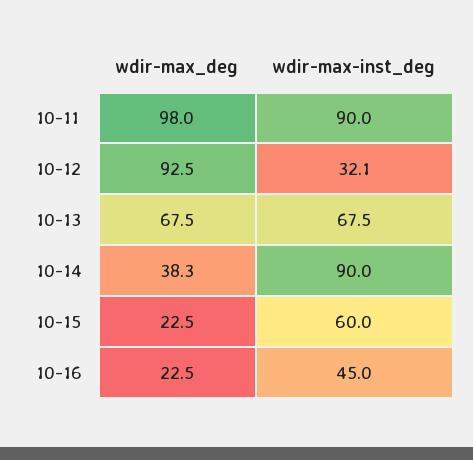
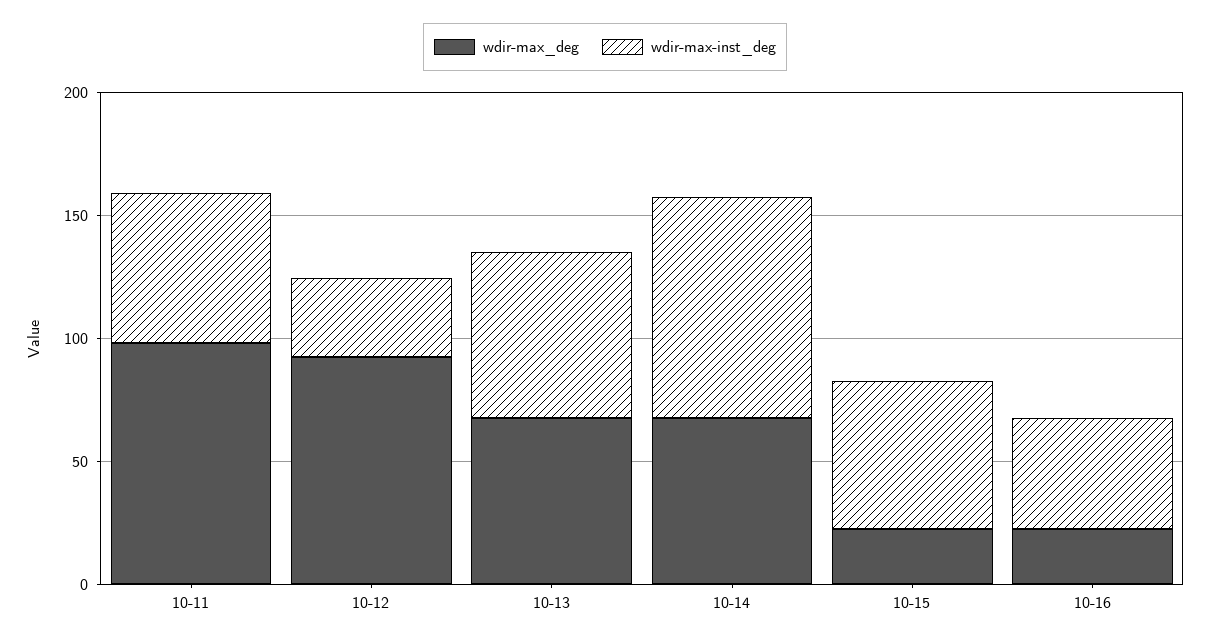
wdir-max-inst_deg, 10-11: 90 -> 60
wdir-max_deg, 10-14: 38.3 -> 70

